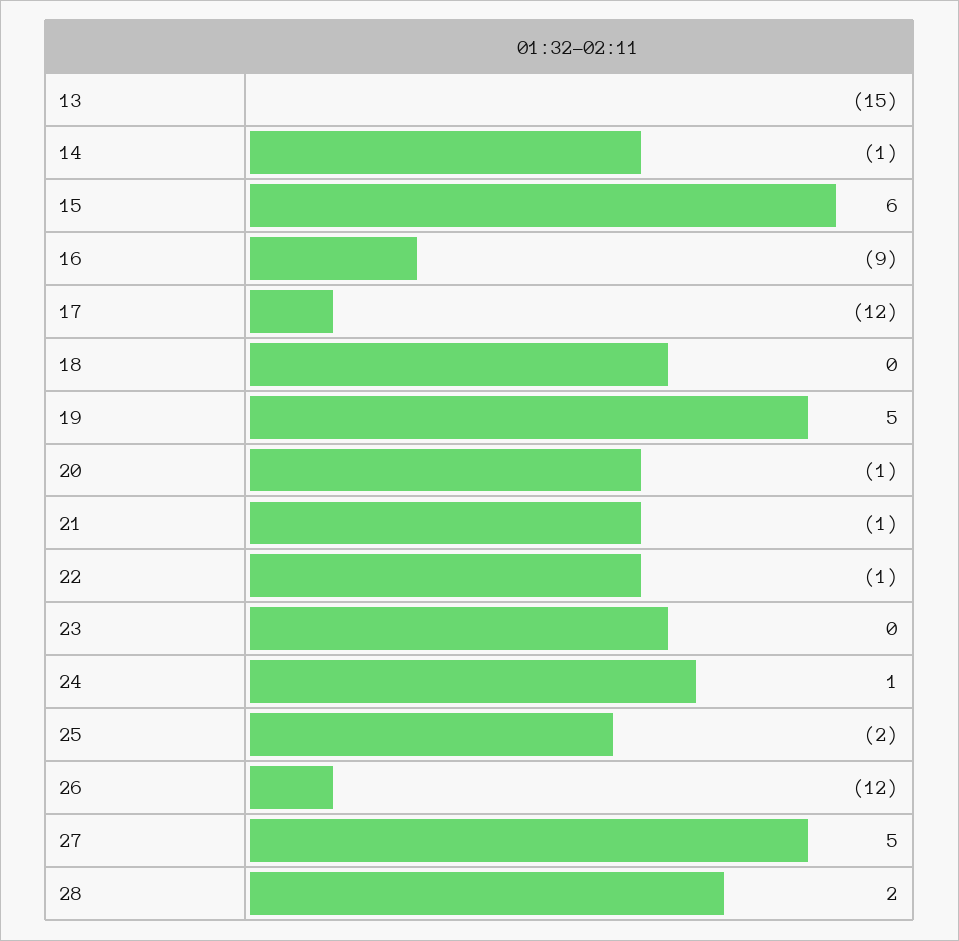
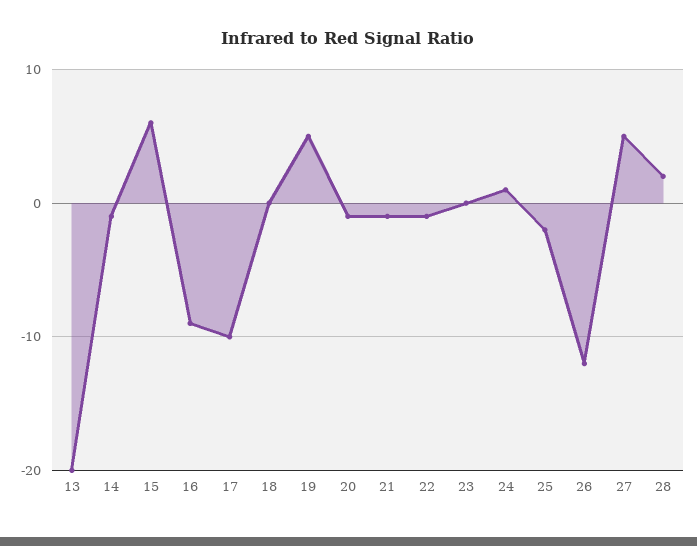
13: -15 -> -20
17: -12 -> -10

